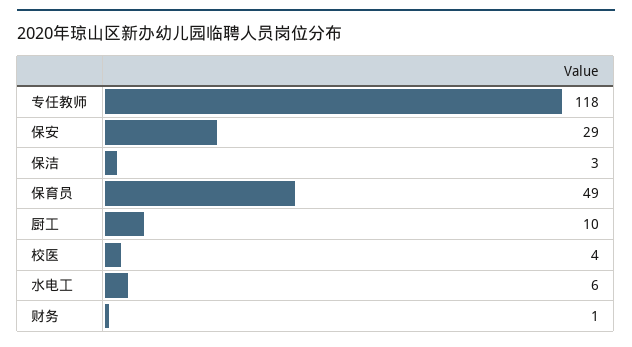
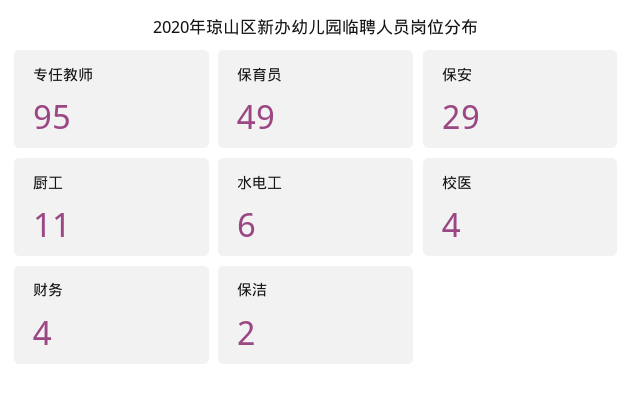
专任教师: 118 -> 95
保洁: 3 -> 2
厨工: 10 -> 11
财务: 1 -> 4

